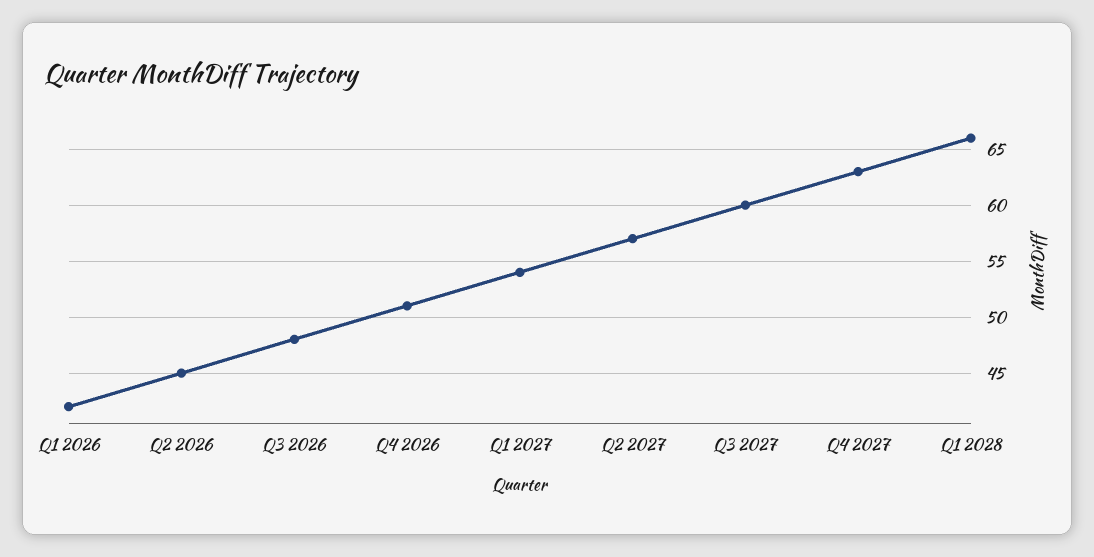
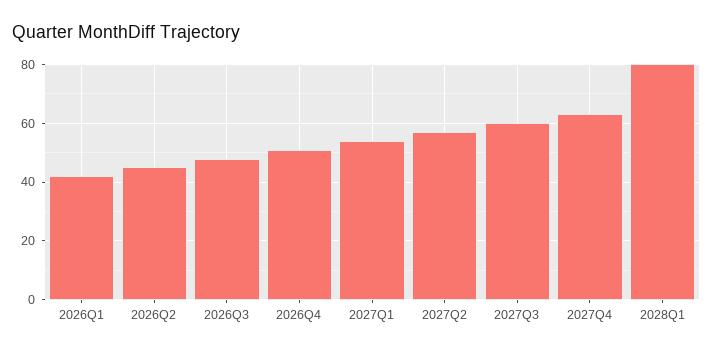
Q1 2028: 66 -> 80

